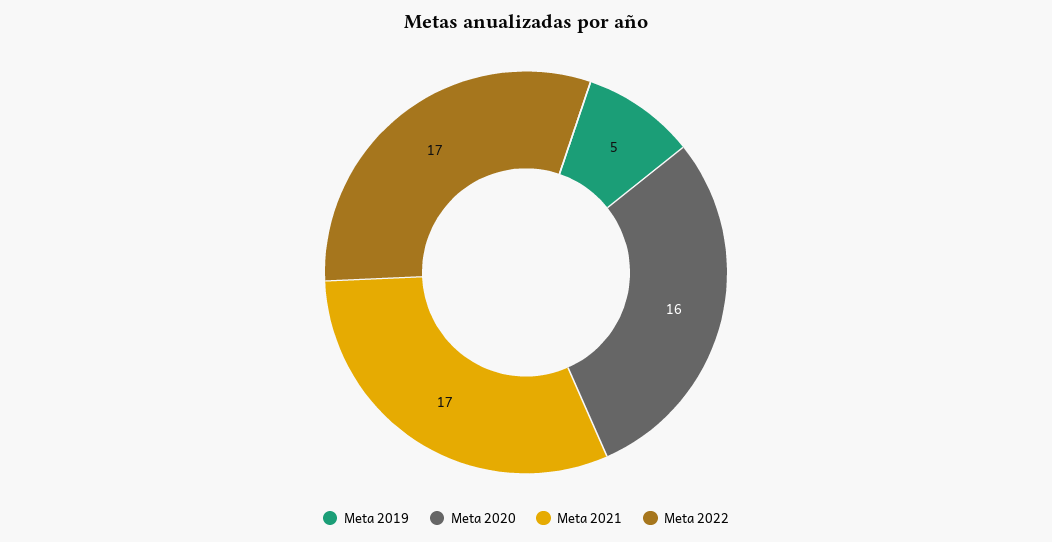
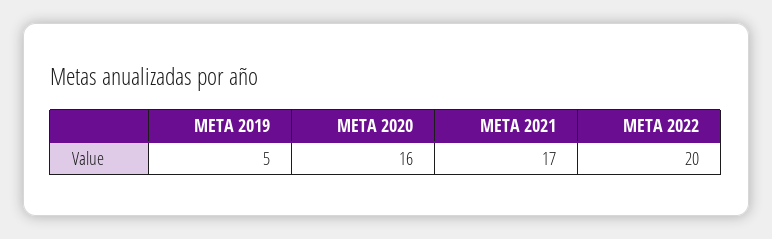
Meta 2022: 17 -> 20

